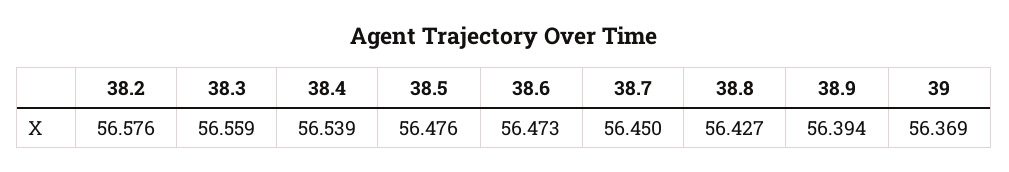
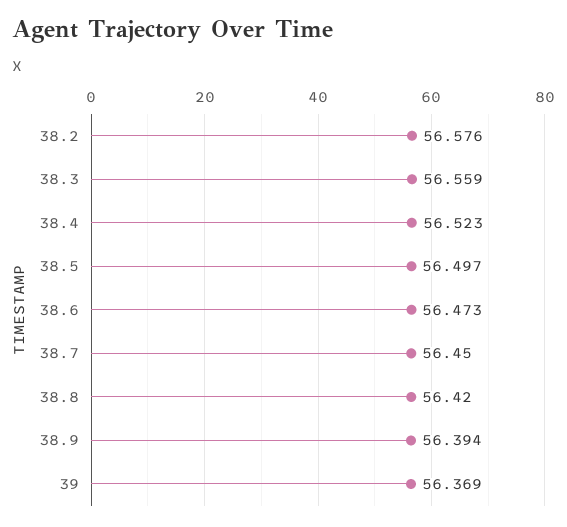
38.4: 56.539 -> 56.523
38.5: 56.476 -> 56.497
38.8: 56.427 -> 56.42

